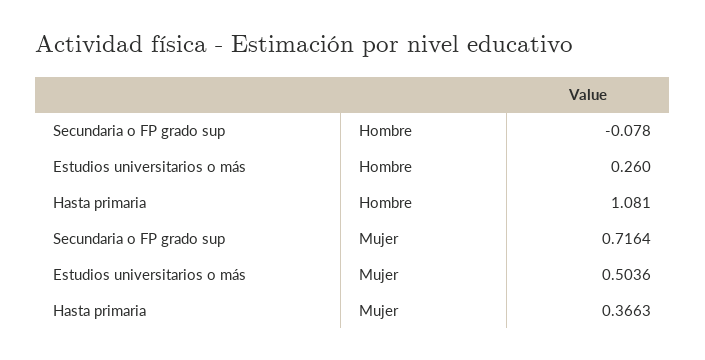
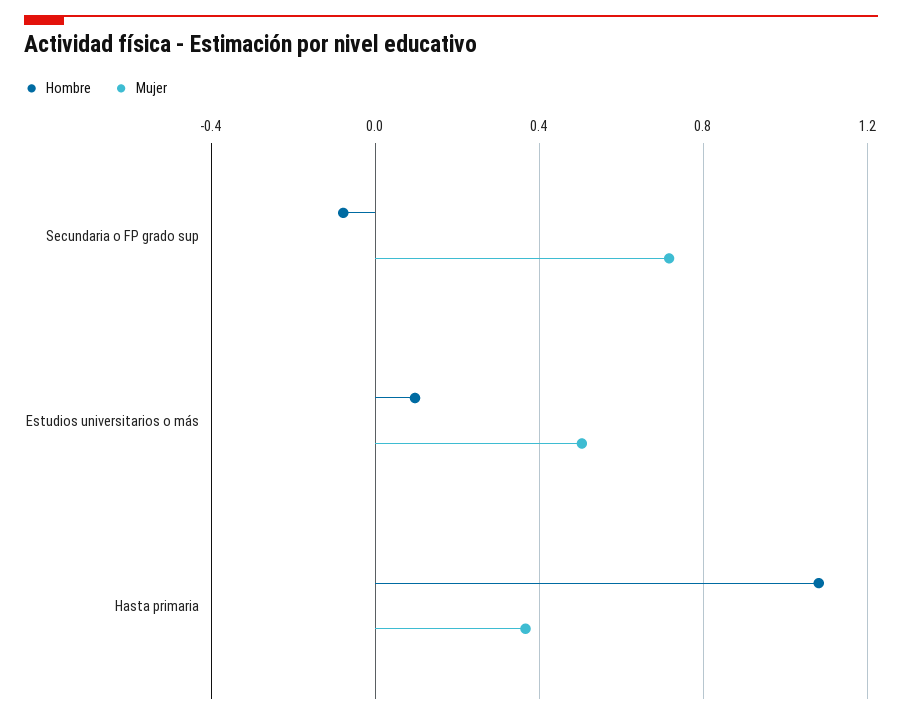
Hombre, Estudios universitarios o más: 0.26 -> 0.1

